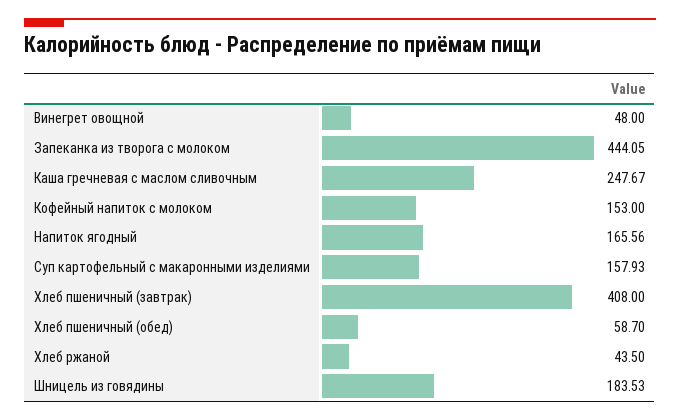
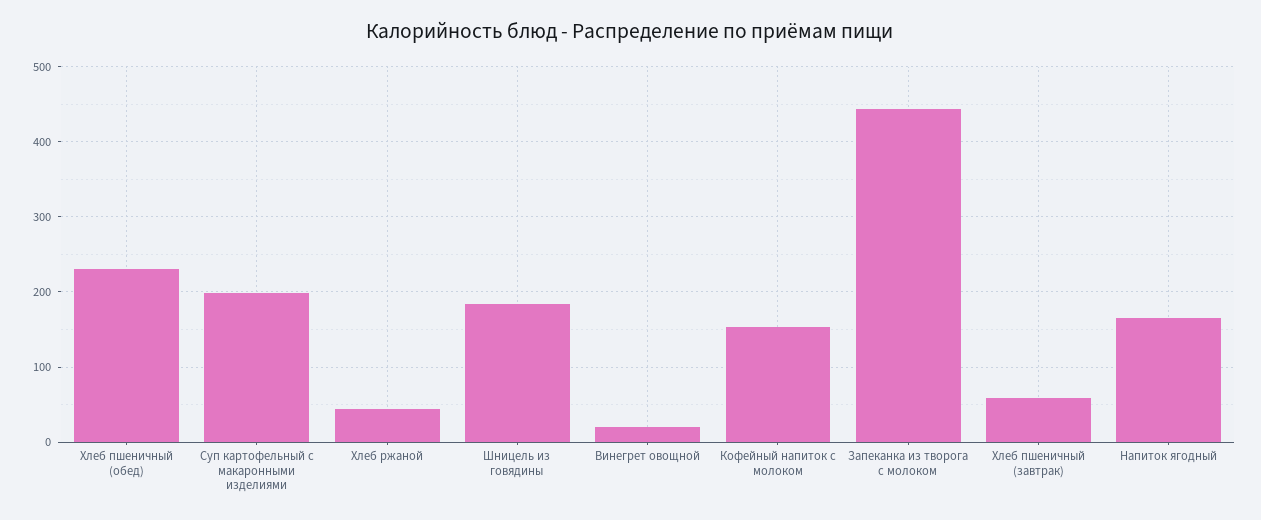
Винегрет овощной: 48 -> 20
Каша гречневая с маслом сливочным: 247.67 -> none
Суп картофельный с макаронными изделиями: 157.93 -> 200
Хлеб пшеничный (завтрак): 408 -> 60
Хлеб пшеничный (обед): 58.7 -> 230

